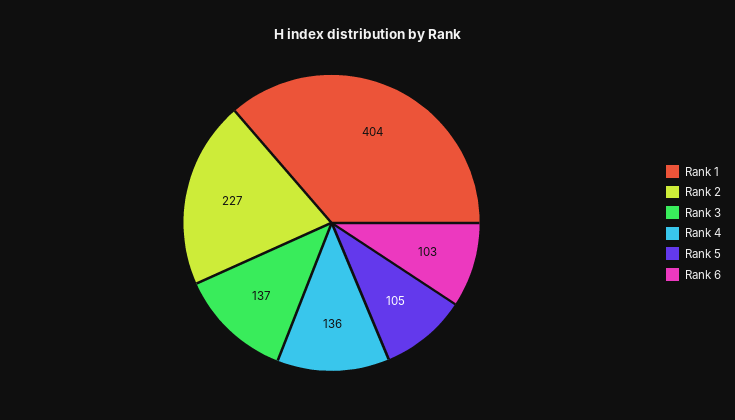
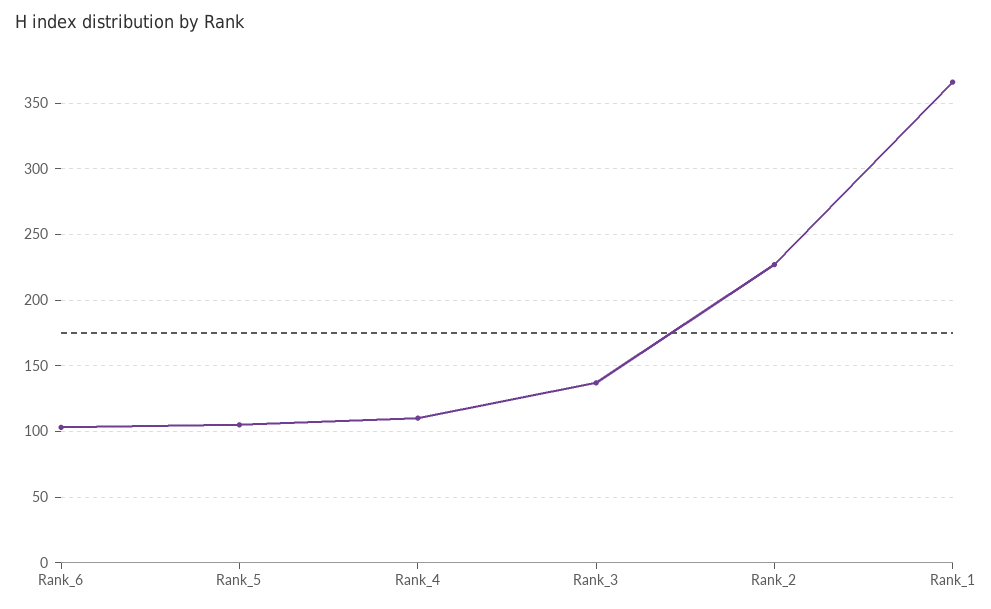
Rank 1: 404 -> 365
Rank 4: 136 -> 110

